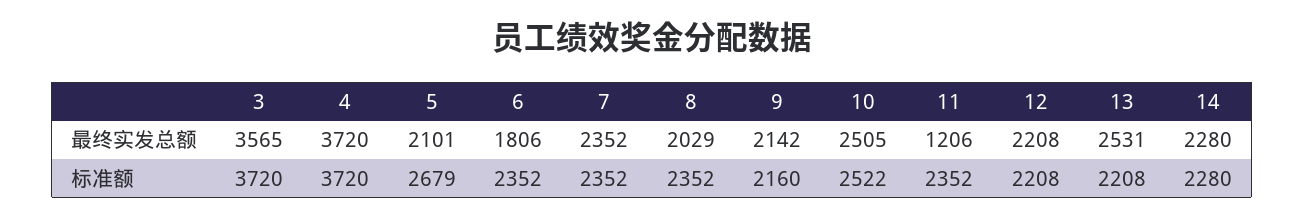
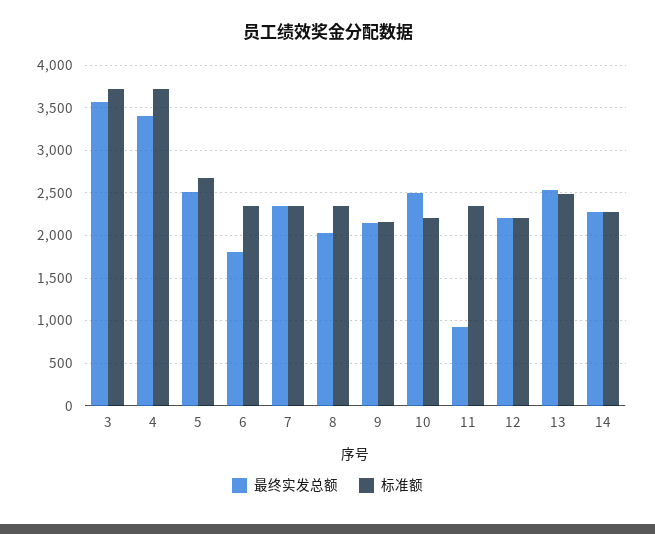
最终实发总额, 4: 3720 -> 3400
最终实发总额, 5: 2101 -> 2500
最终实发总额, 11: 1206 -> 900
标准额, 10: 2522 -> 2200
标准额, 13: 2208 -> 2500

